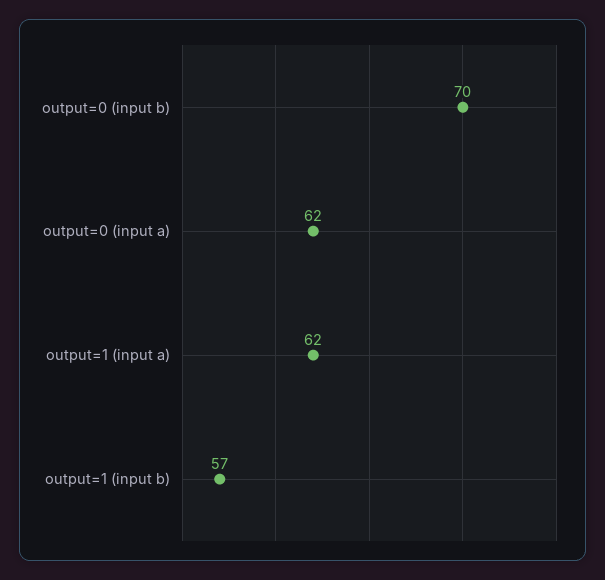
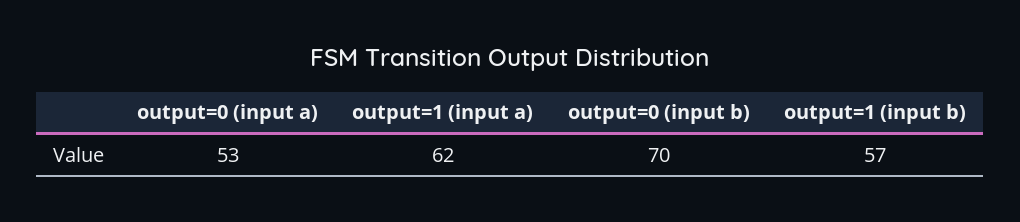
output=0 (input a): 62 -> 53

